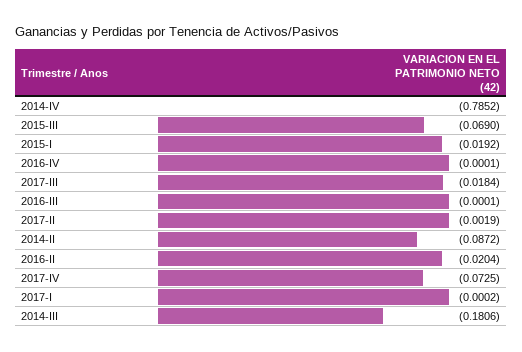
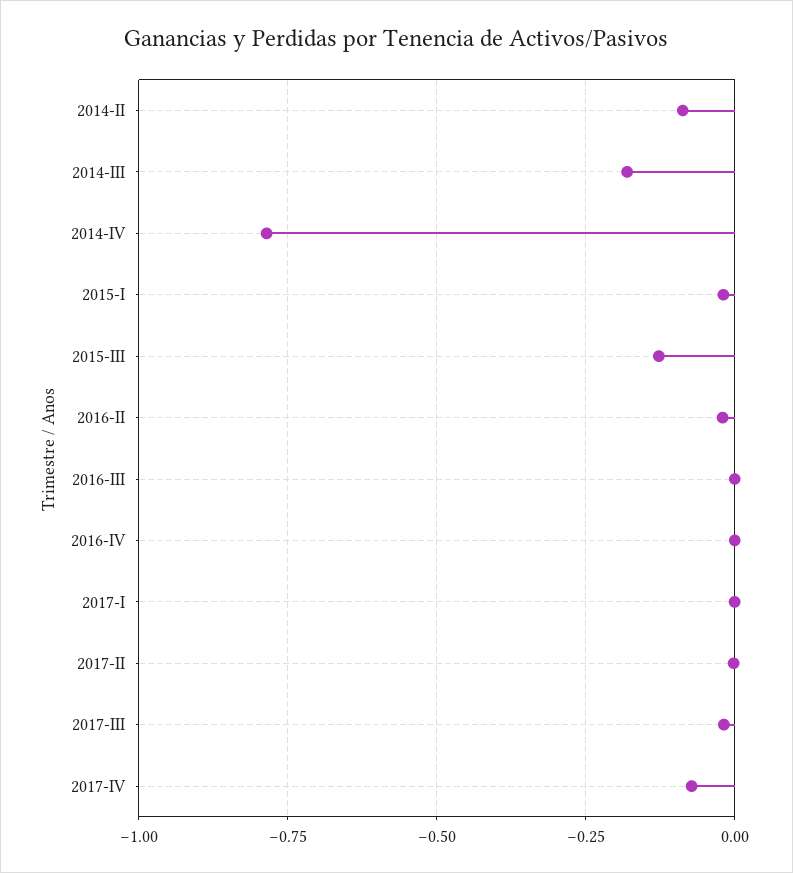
2015-III: -0.069 -> -0.125

